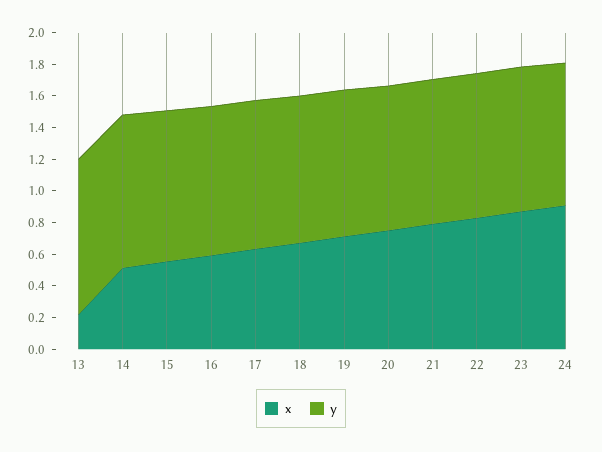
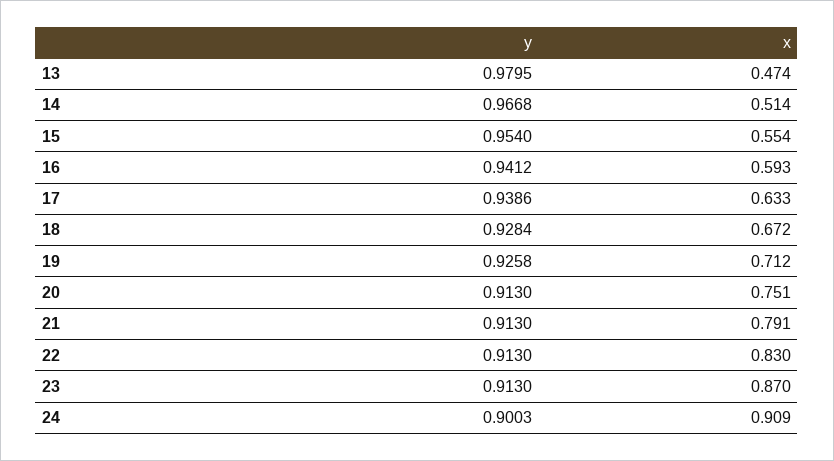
x, 13: 0.2 -> 0.474

